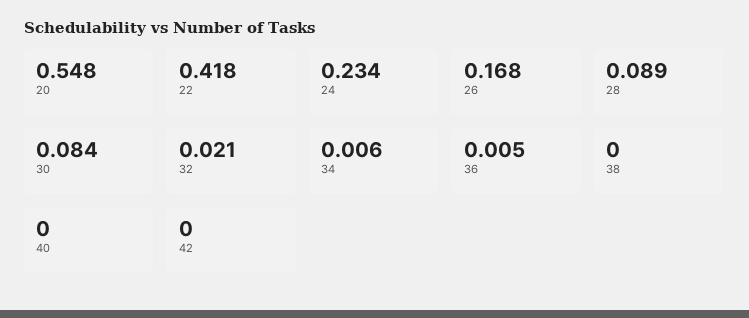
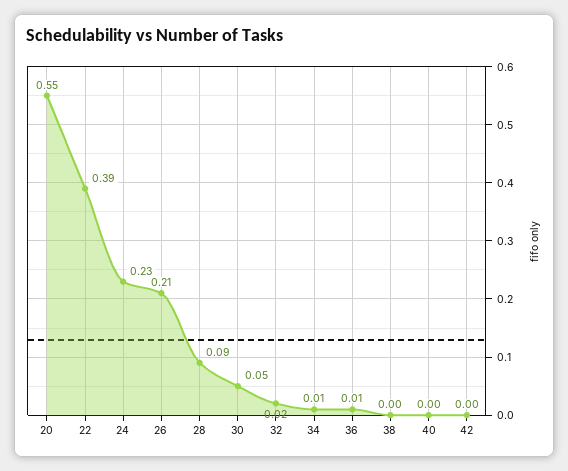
22: 0.418 -> 0.39
26: 0.168 -> 0.21
30: 0.084 -> 0.05

